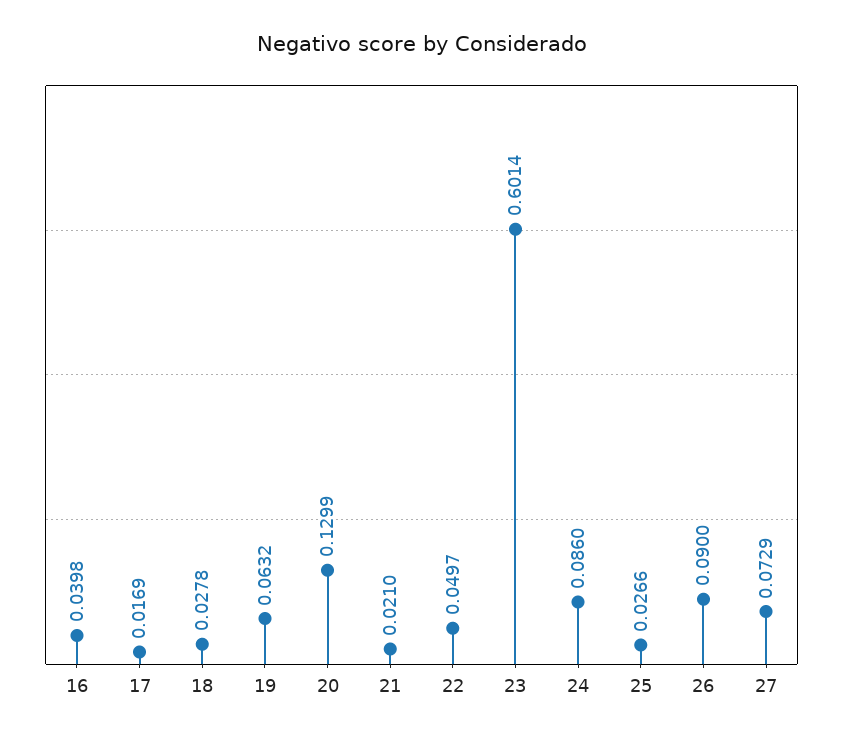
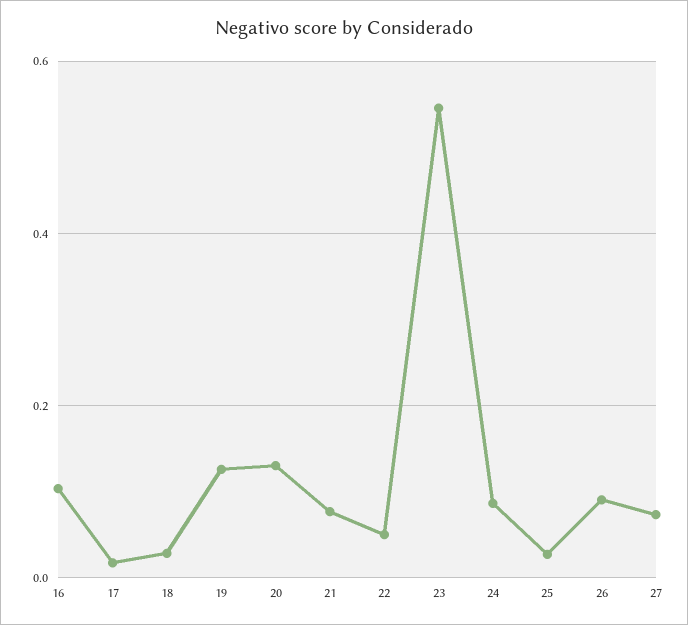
16: 0.0398 -> 0.1
19: 0.0632 -> 0.12
21: 0.021 -> 0.08
23: 0.6014 -> 0.54

